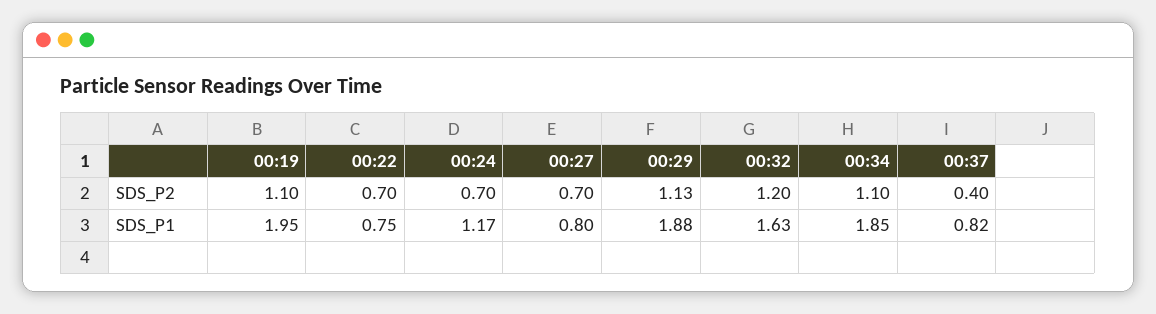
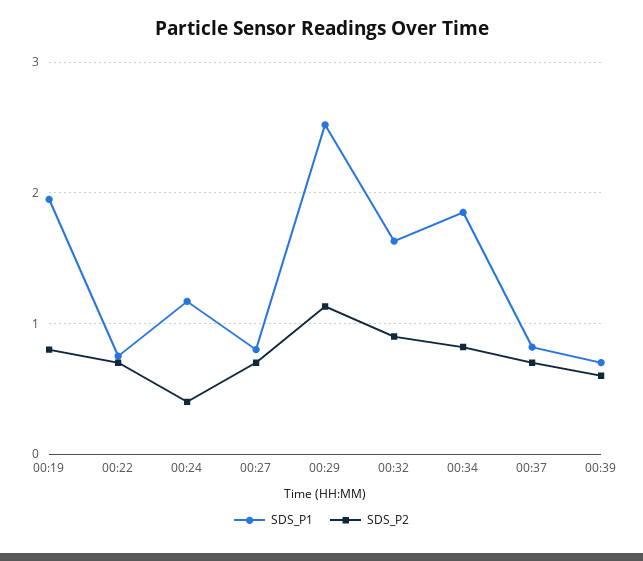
SDS_P2, 00:19: 1.1 -> 0.8
SDS_P2, 00:24: 0.7 -> 0.4
SDS_P2, 00:32: 1.2 -> 0.9
SDS_P2, 00:34: 1.1 -> 0.8
SDS_P2, 00:37: 0.4 -> 0.7
SDS_P1, 00:29: 1.88 -> 2.5
SDS_P1, 00:39: none -> 0.7
SDS_P2, 00:39: none -> 0.6

